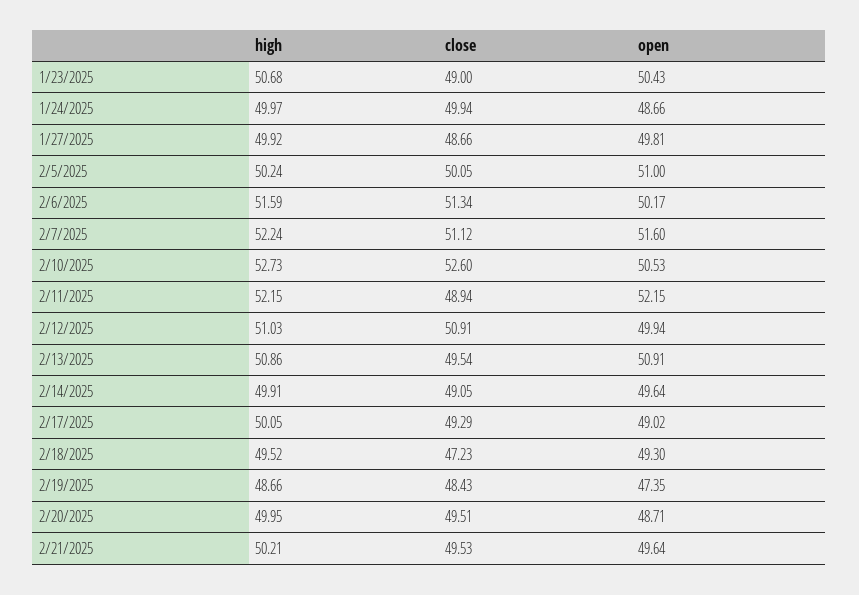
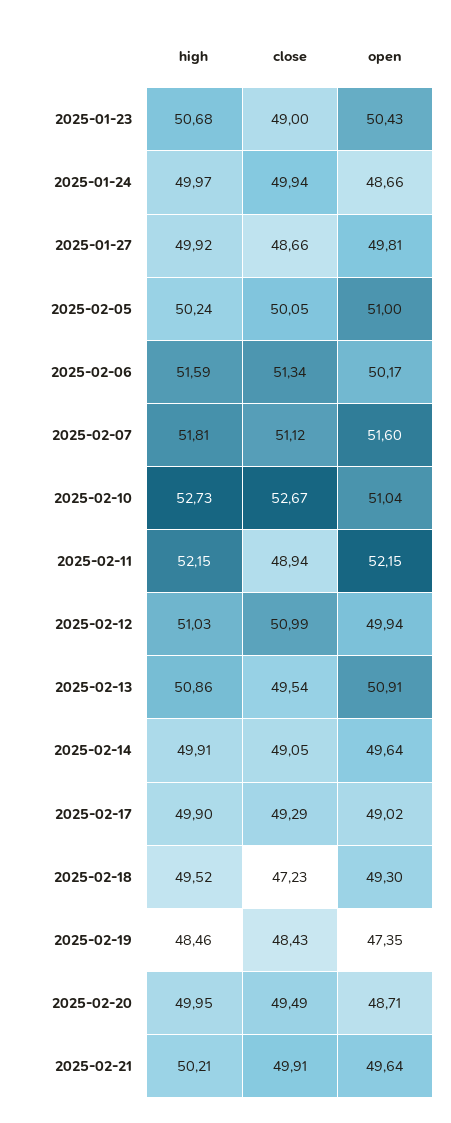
high, 2/7/2025: 52.24 -> 51.81
close, 2/10/2025: 52.6 -> 52.67
open, 2/10/2025: 50.53 -> 51.04
close, 2/12/2025: 50.91 -> 50.99
high, 2/17/2025: 50.05 -> 49.9
high, 2/19/2025: 48.66 -> 48.46
close, 2/20/2025: 49.51 -> 49.49
close, 2/21/2025: 49.53 -> 49.91

